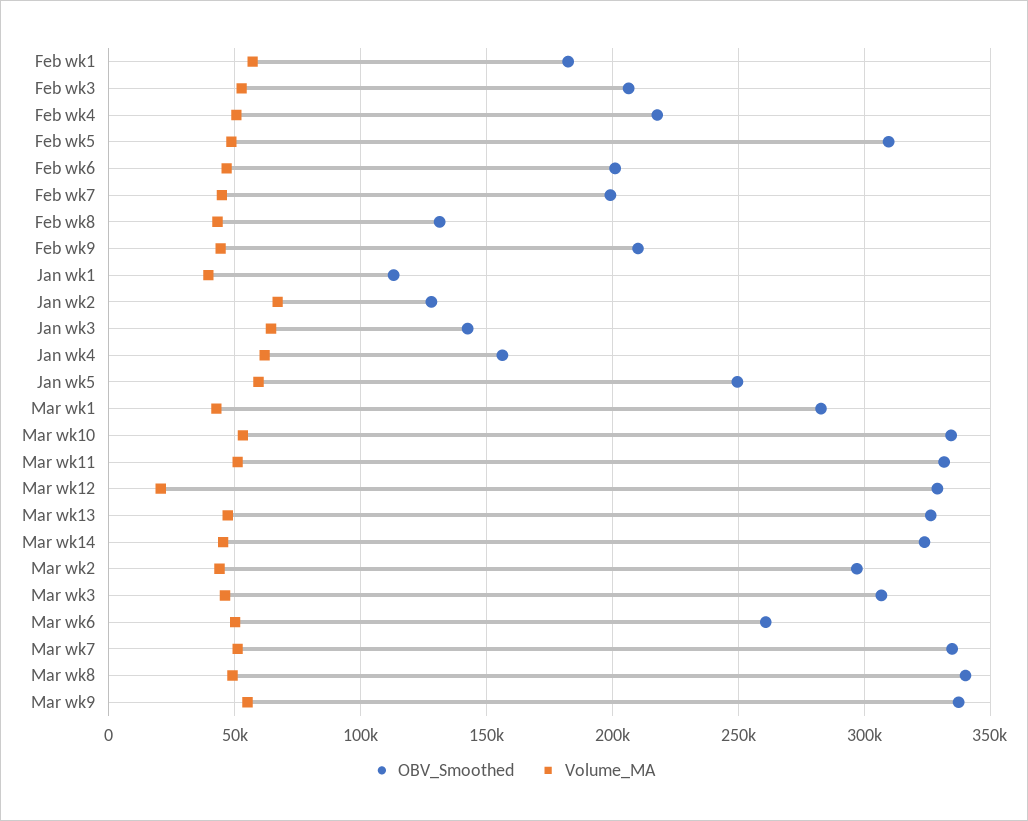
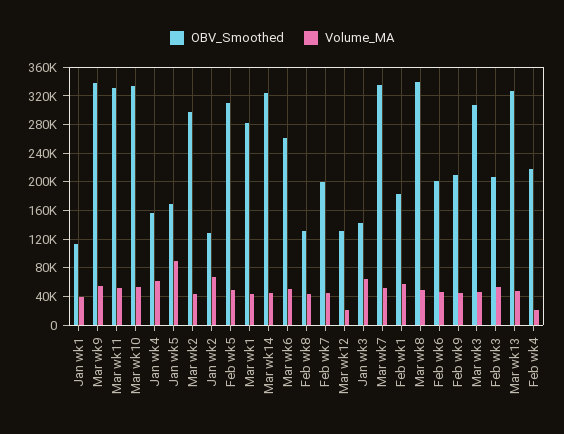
Volume_MA, Feb wk4: 50000 -> 20000
OBV_Smoothed, Jan wk5: 250000 -> 170000
Volume_MA, Jan wk5: 60000 -> 90000
OBV_Smoothed, Mar wk12: 330000 -> 130000

